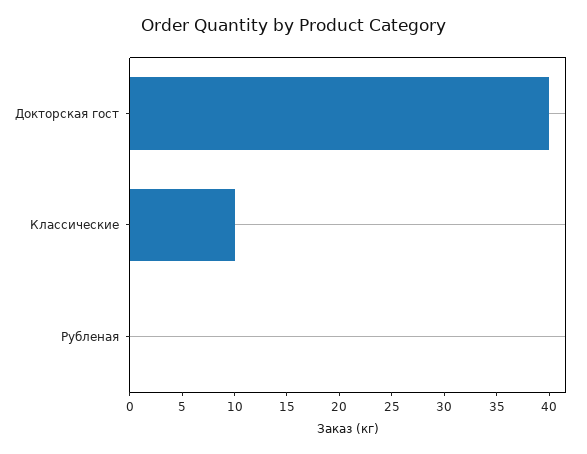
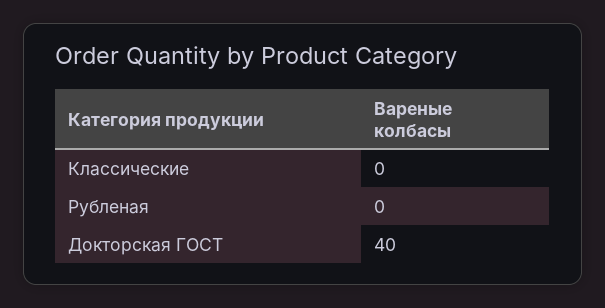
Классические: 10 -> 0

